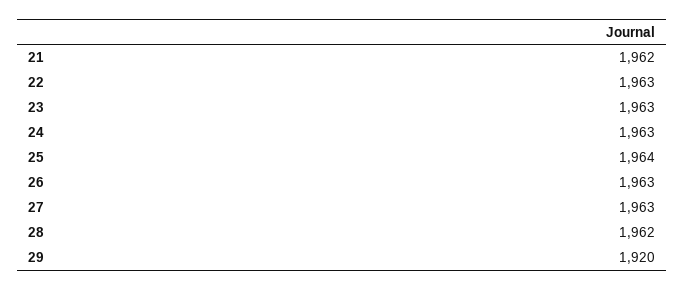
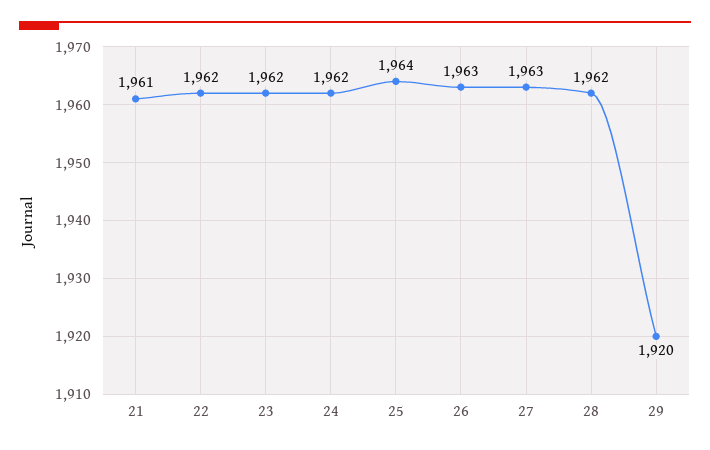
21: 1962 -> 1961
22: 1963 -> 1962
23: 1963 -> 1962
24: 1963 -> 1962

